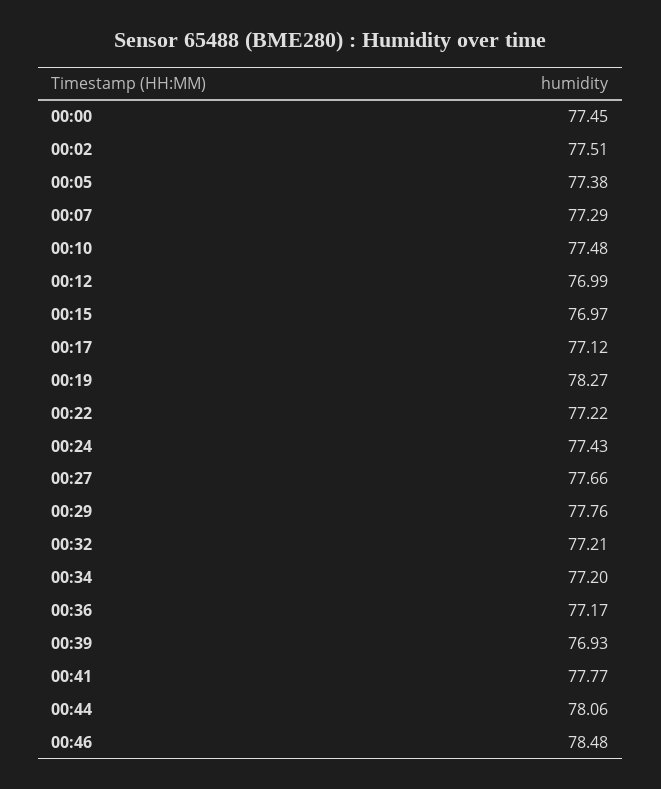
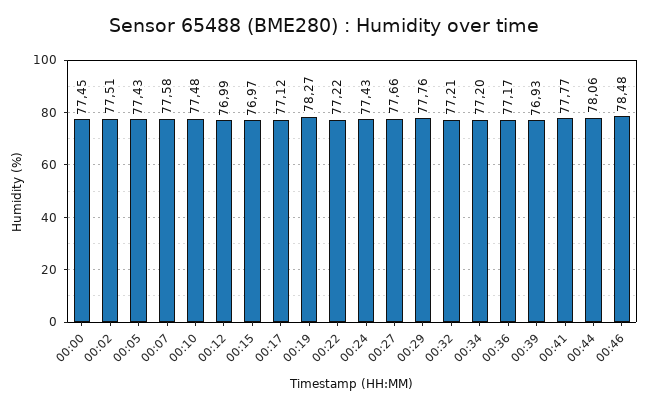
00:05: 77.38 -> 77.43
00:07: 77.29 -> 77.58

